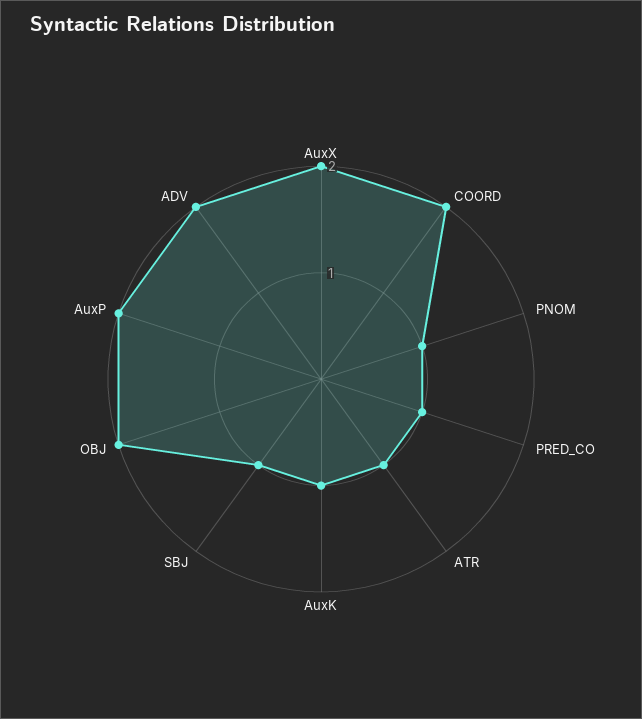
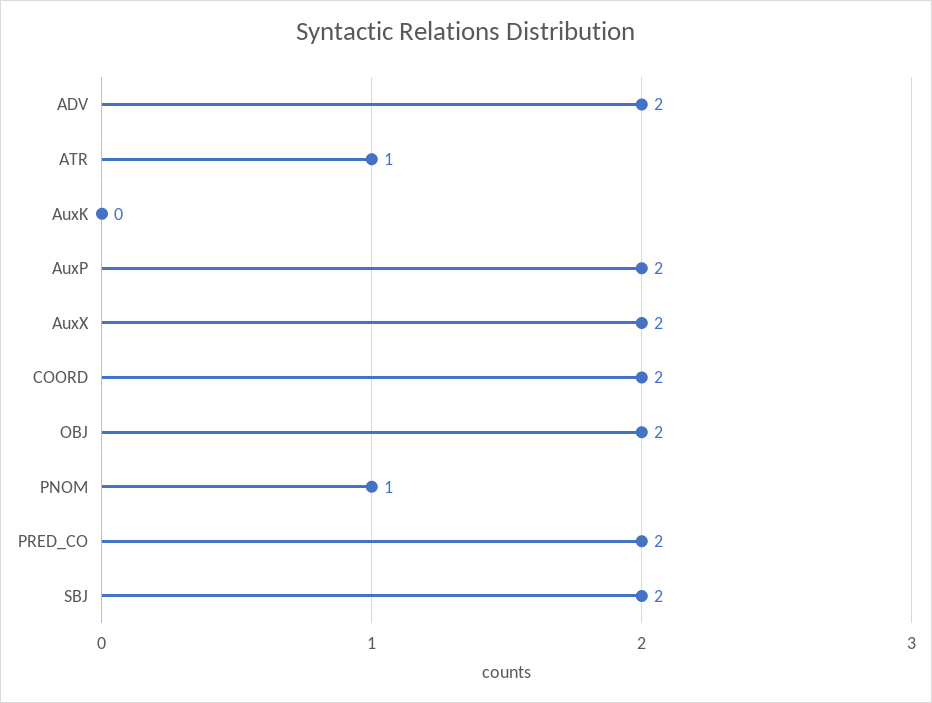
PRED_CO: 1 -> 2
AuxK: 1 -> 0
SBJ: 1 -> 2

